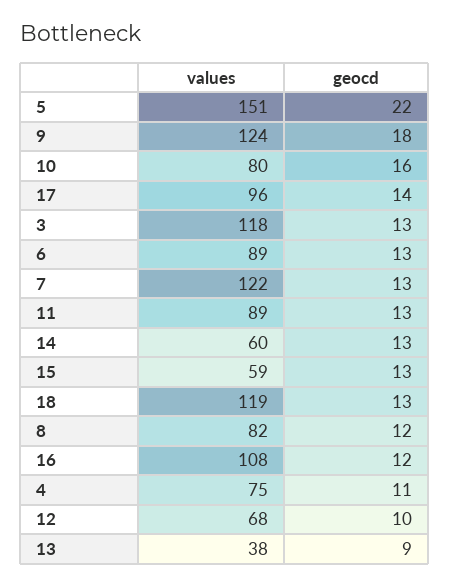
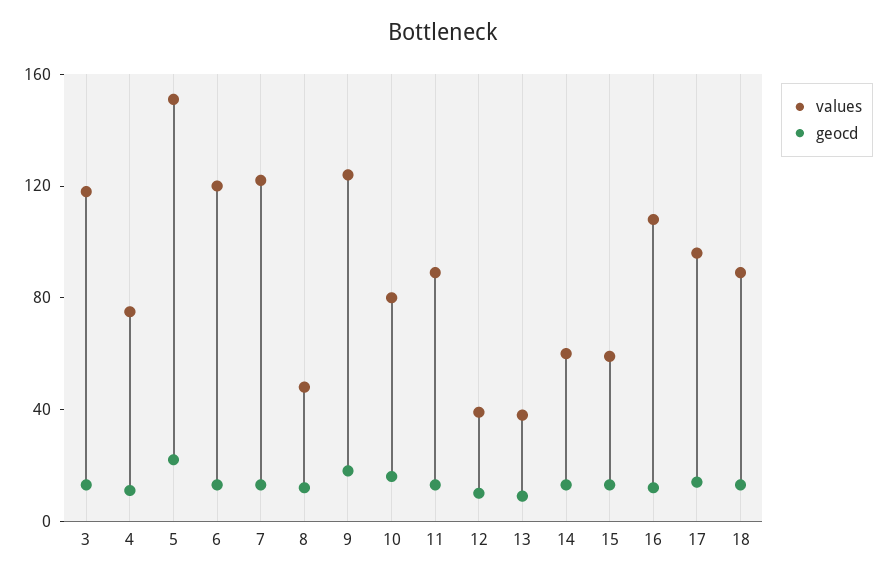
values, 6: 89 -> 120
values, 18: 119 -> 90
values, 8: 82 -> 50
values, 12: 68 -> 40

